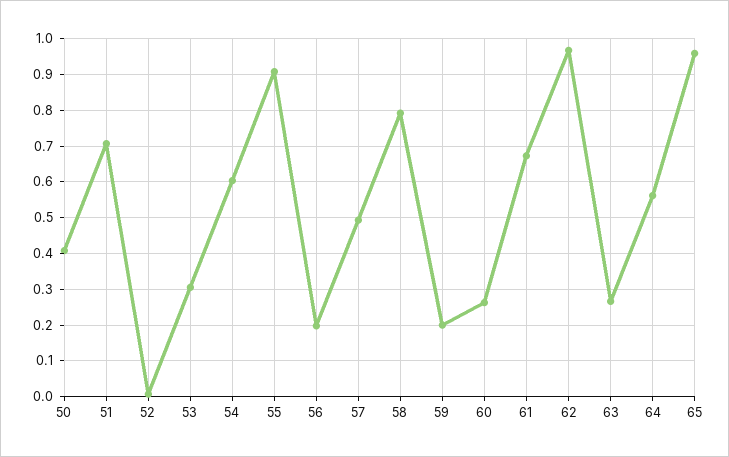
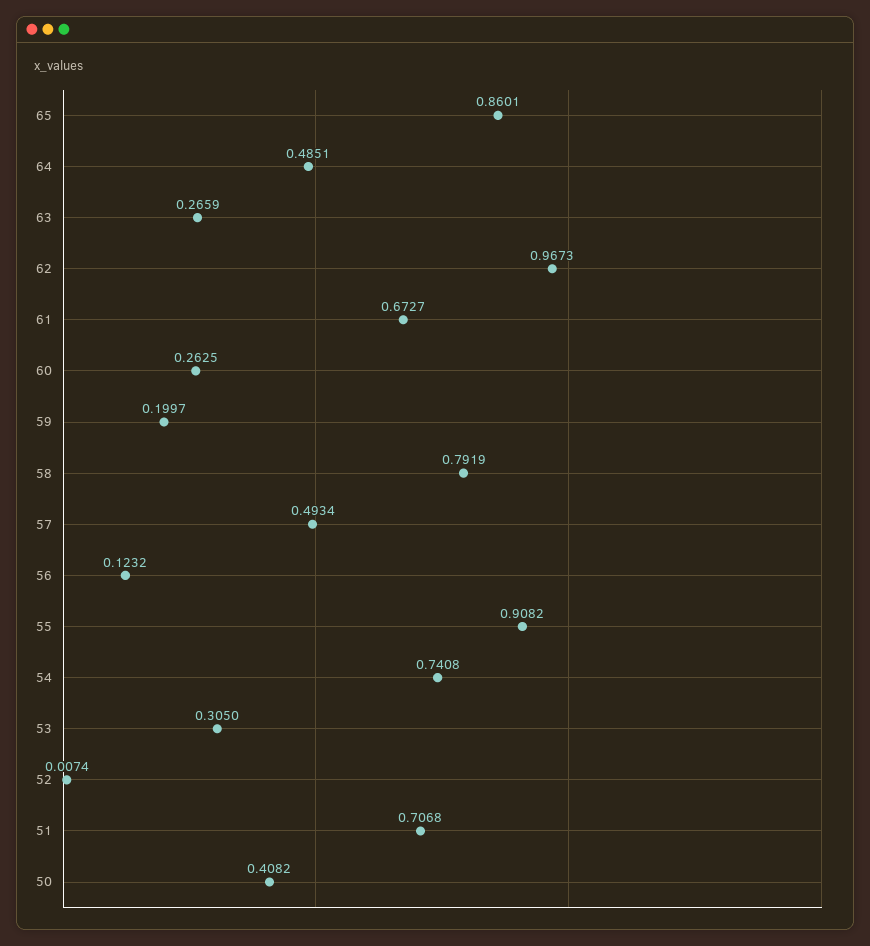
54: 0.6 -> 0.7408
56: 0.2 -> 0.1232
64: 0.56 -> 0.4851
65: 0.96 -> 0.8601

